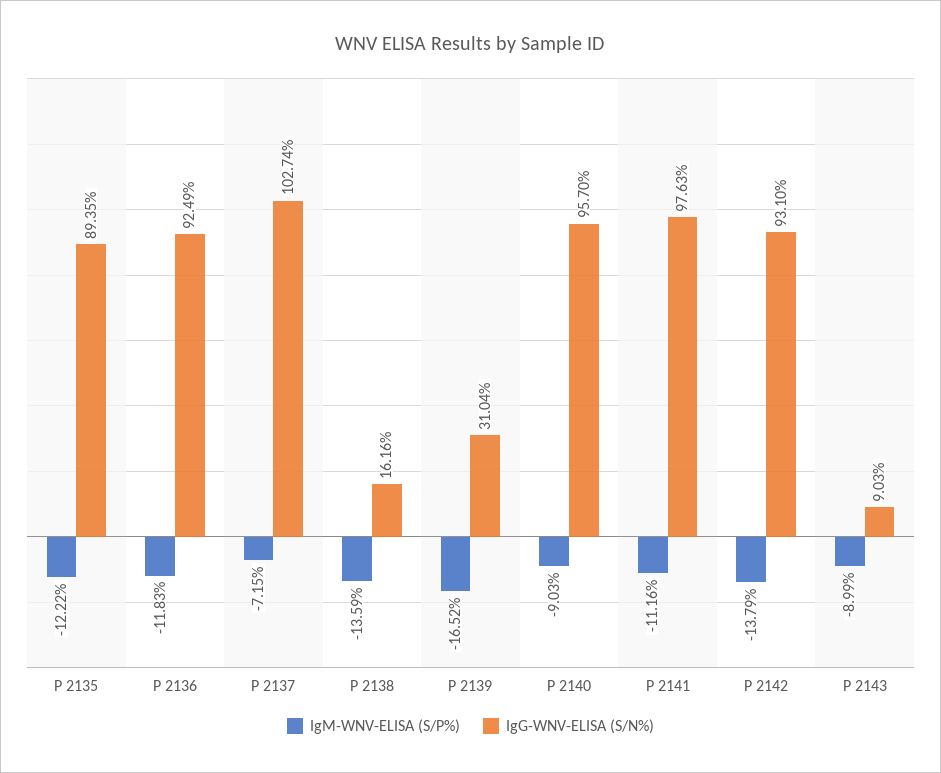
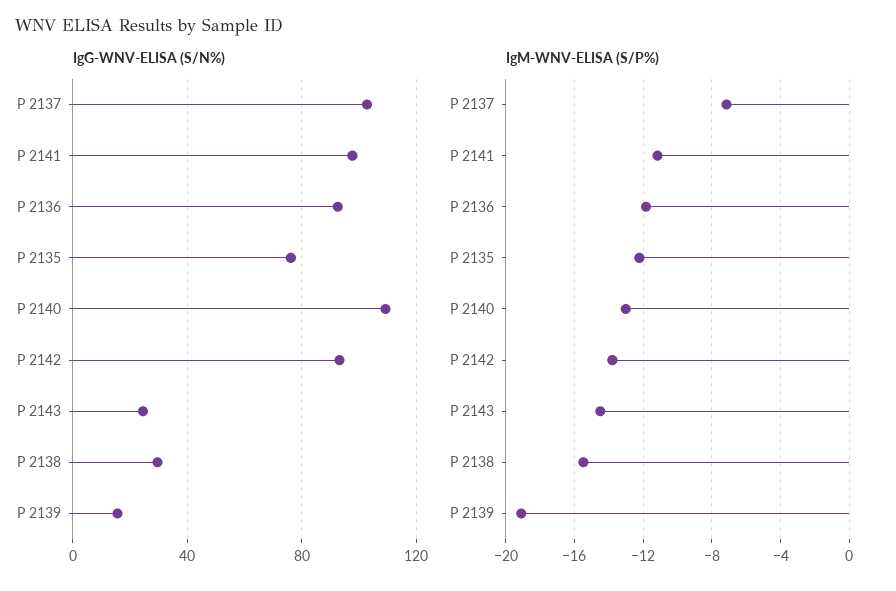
IgG-WNV-ELISA (S/N%), P 2135: 89.35 -> 75
IgM-WNV-ELISA (S/P%), P 2138: -13.59 -> -15.5
IgG-WNV-ELISA (S/N%), P 2138: 16.16 -> 30
IgM-WNV-ELISA (S/P%), P 2139: -16.52 -> -19
IgG-WNV-ELISA (S/N%), P 2139: 31.04 -> 15
IgM-WNV-ELISA (S/P%), P 2140: -9.03 -> -13
IgG-WNV-ELISA (S/N%), P 2140: 95.7 -> 110
IgM-WNV-ELISA (S/P%), P 2143: -8.99 -> -14.5
IgG-WNV-ELISA (S/N%), P 2143: 9.03 -> 25

